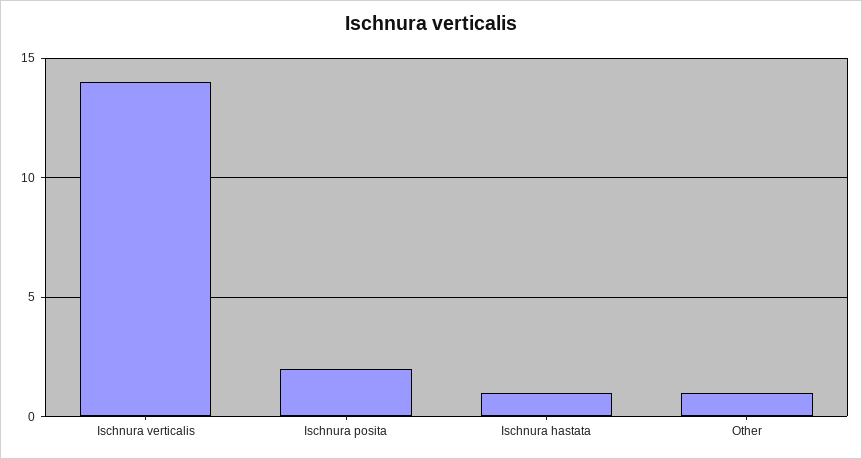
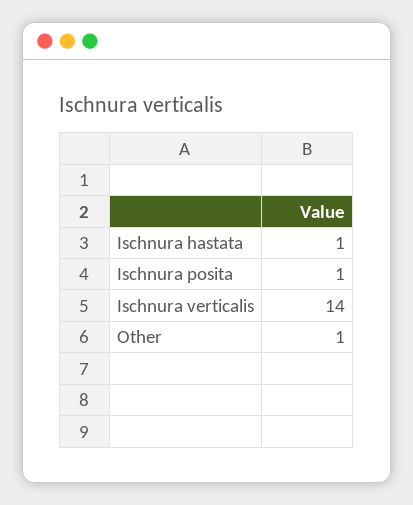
Ischnura posita: 2 -> 1

